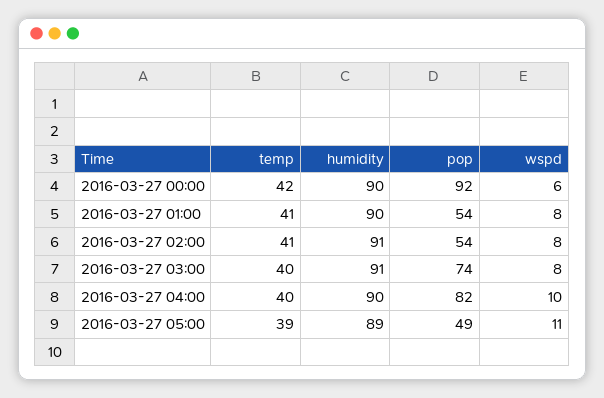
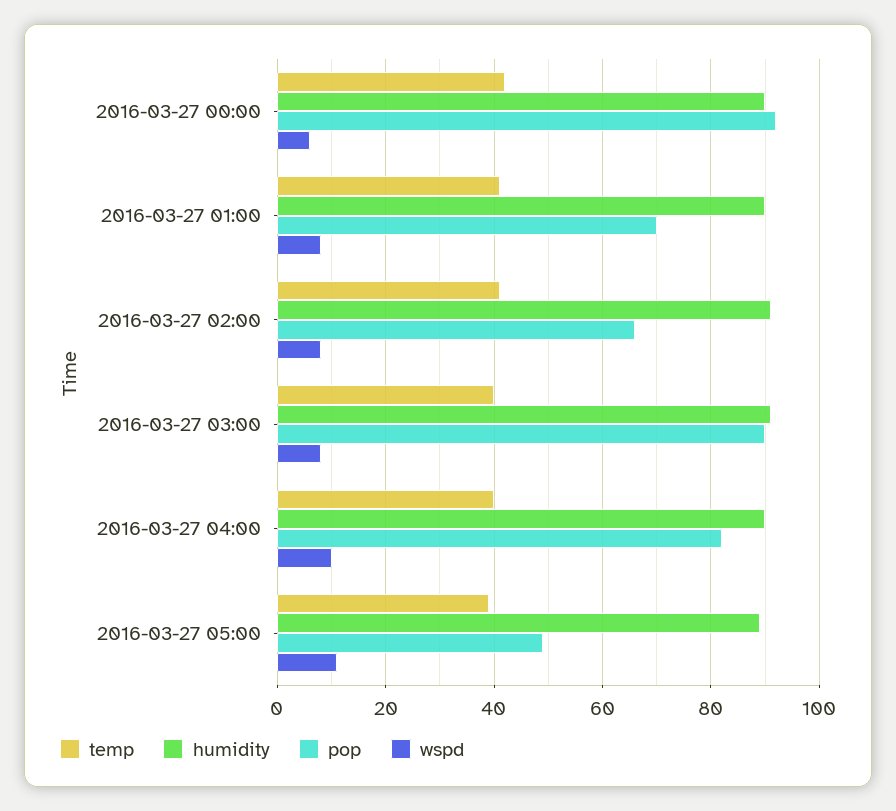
pop, 2016-03-27 01:00: 54 -> 70
pop, 2016-03-27 02:00: 54 -> 65
pop, 2016-03-27 03:00: 74 -> 90

